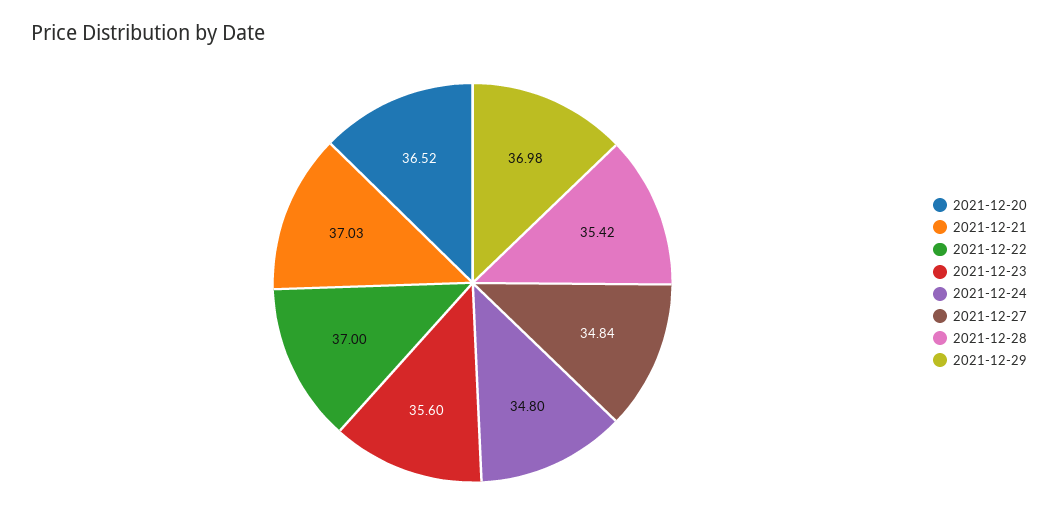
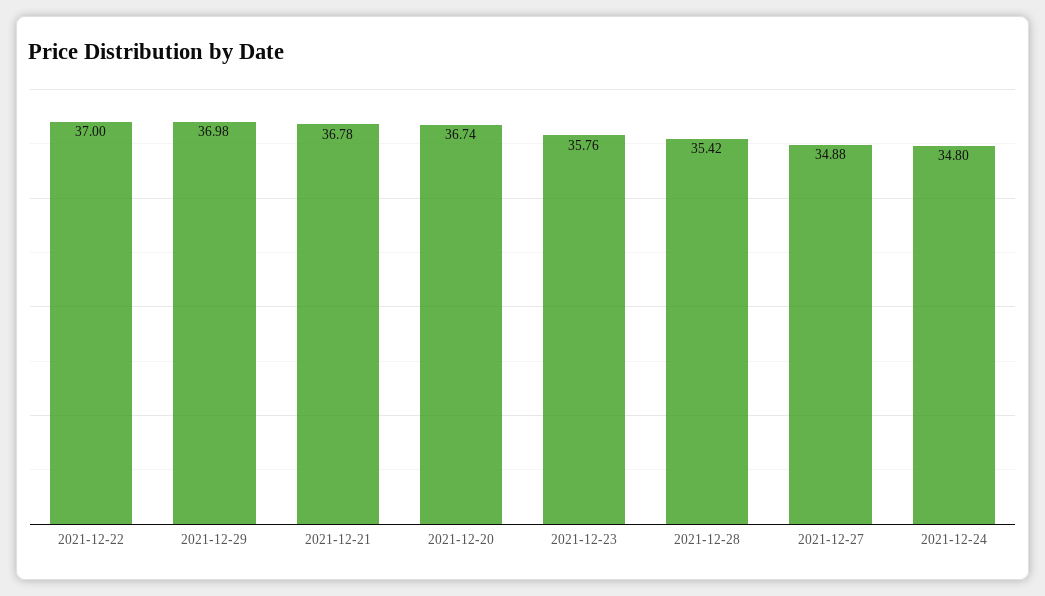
2021-12-20: 36.52 -> 36.74
2021-12-21: 37.03 -> 36.78
2021-12-23: 35.6 -> 35.76
2021-12-27: 34.84 -> 34.88

